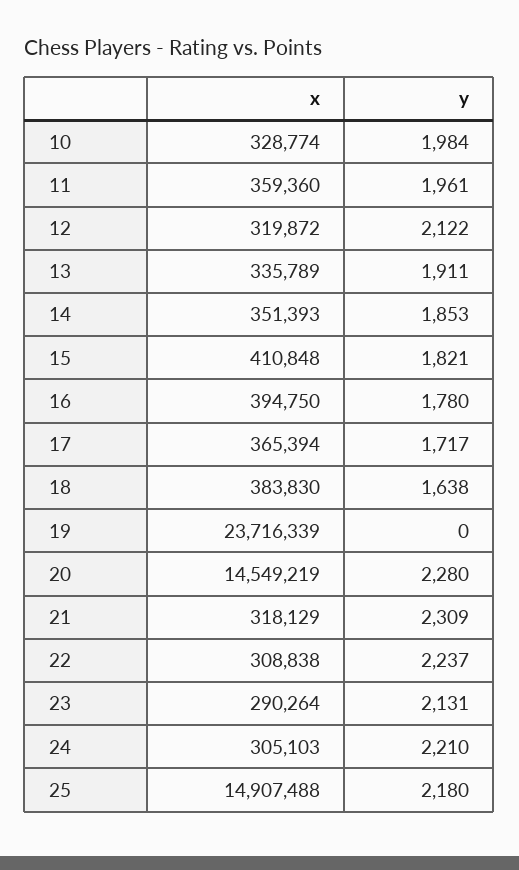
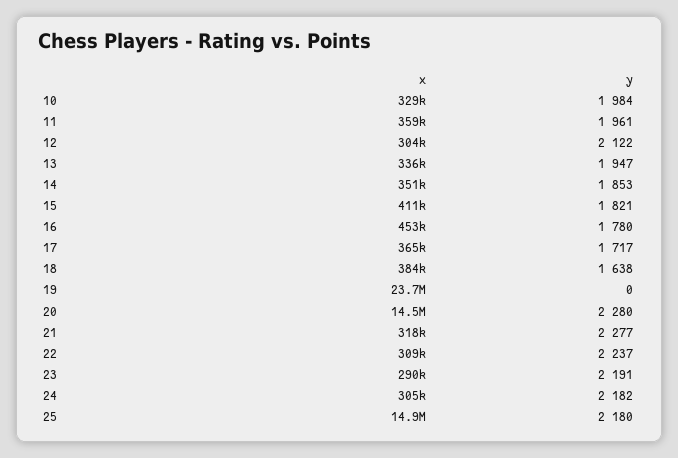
x, 12: 319872 -> 304000
y, 13: 1911 -> 1947
x, 16: 394750 -> 453000
y, 21: 2309 -> 2277
y, 23: 2131 -> 2191
y, 24: 2210 -> 2182

